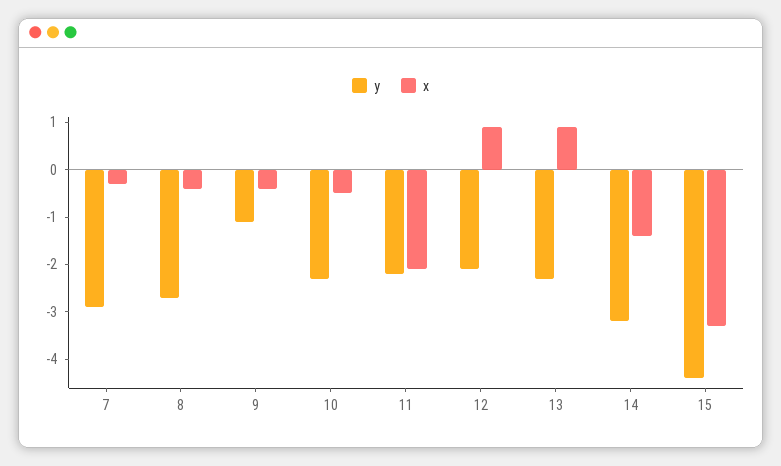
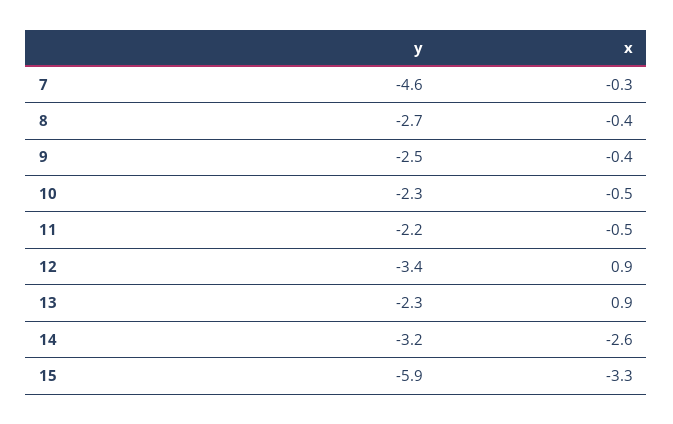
y, 7: -3 -> -4.6
y, 9: -1 -> -2.5
x, 11: -2 -> -0.5
y, 12: -2 -> -3.4
x, 14: -1.5 -> -2.6
y, 15: -4.5 -> -5.9

